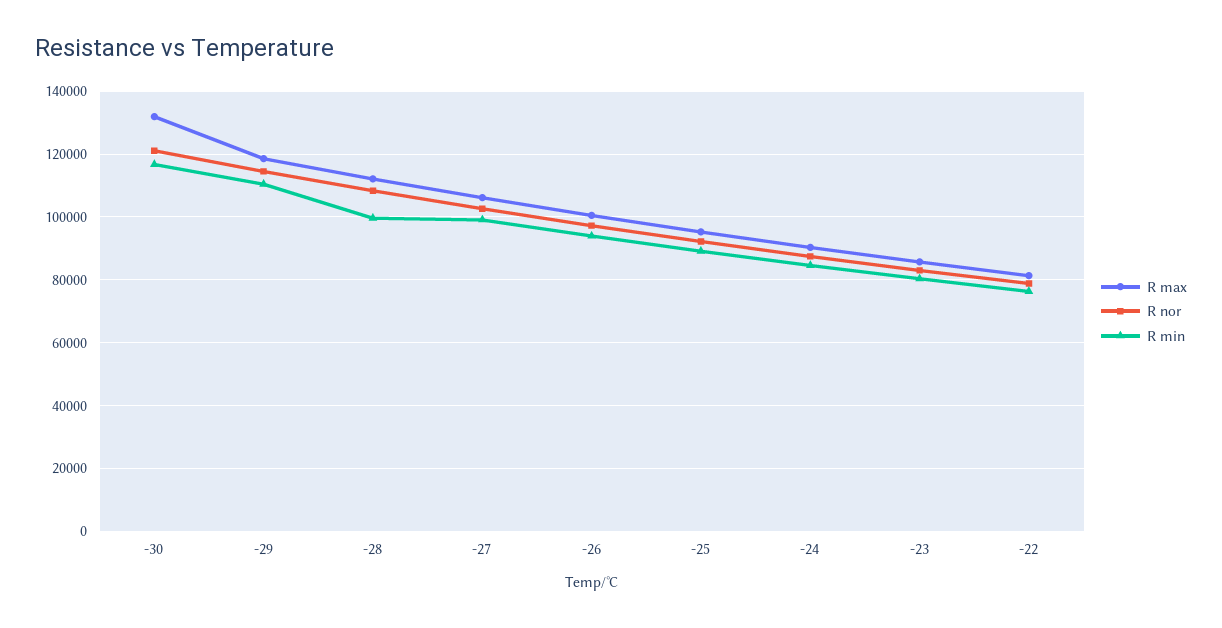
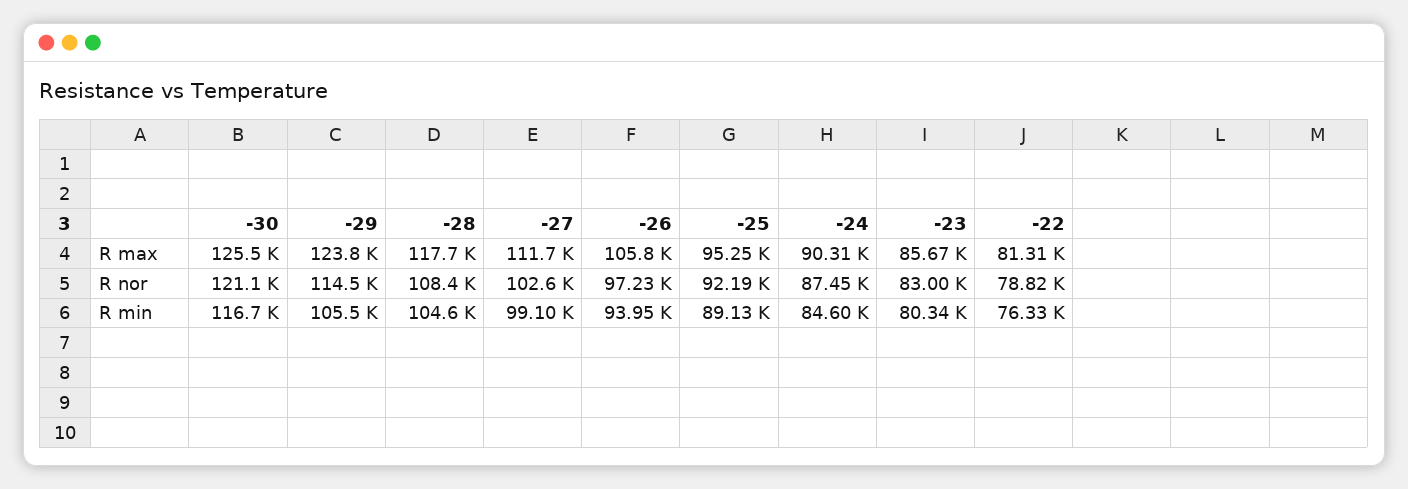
R max, -30: 132000 -> 125500
R max, -29: 118000 -> 123800
R min, -29: 110000 -> 105500
R max, -28: 112000 -> 117700
R min, -28: 100000 -> 104600
R max, -27: 106000 -> 111700
R max, -26: 100000 -> 105800

